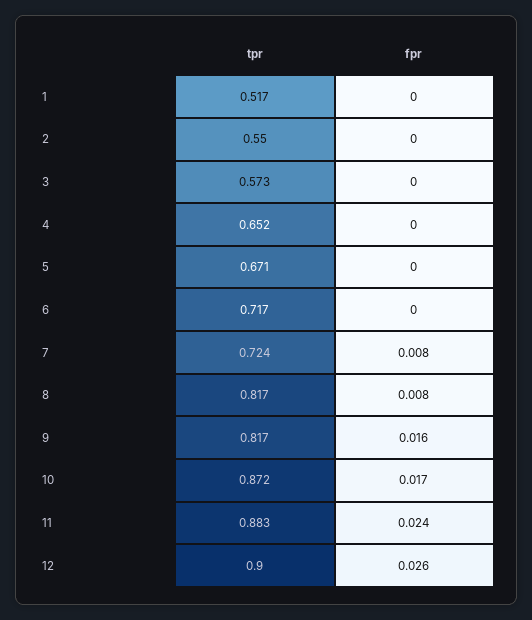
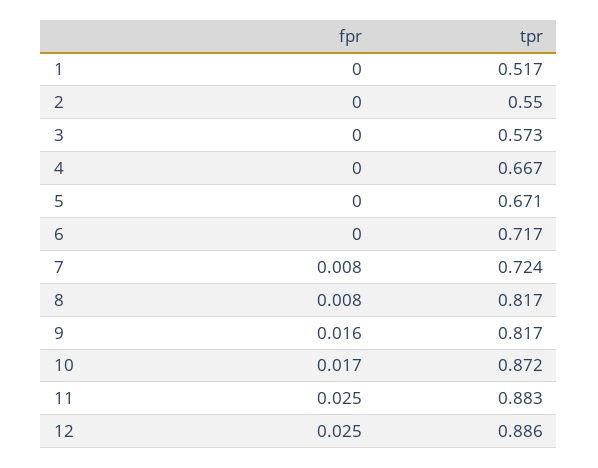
tpr, 4: 0.652 -> 0.667
fpr, 11: 0.024 -> 0.025
tpr, 12: 0.9 -> 0.886
fpr, 12: 0.026 -> 0.025

